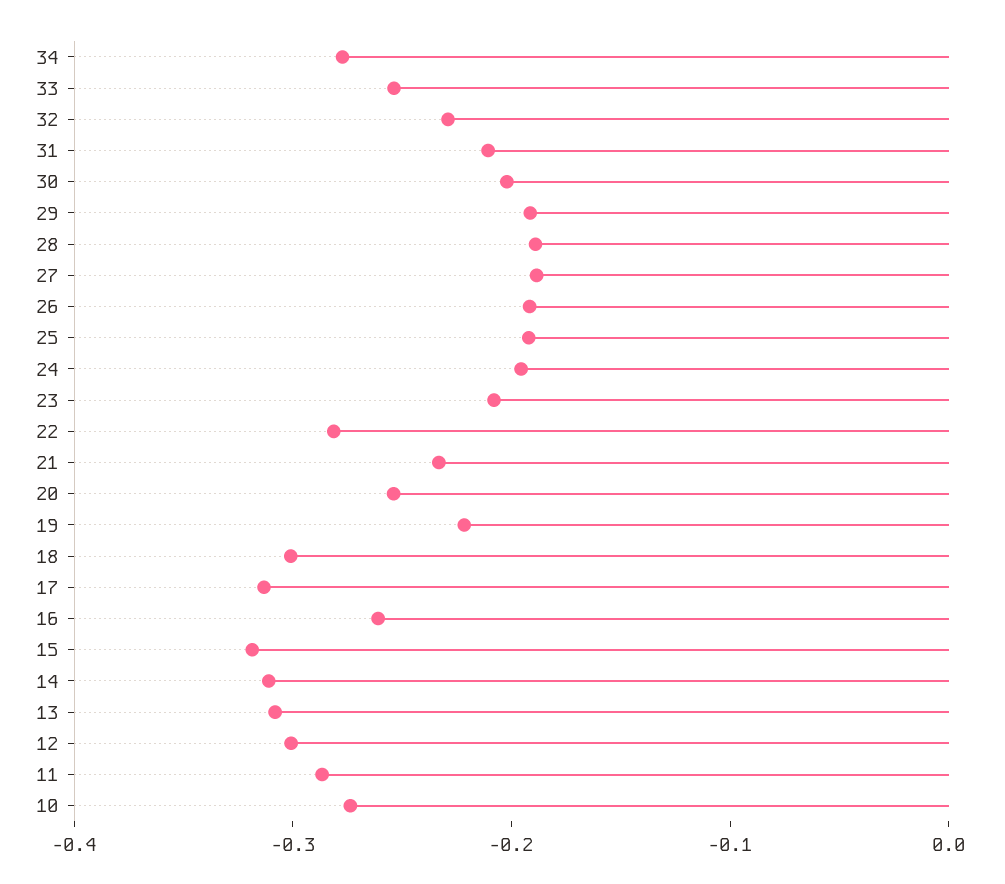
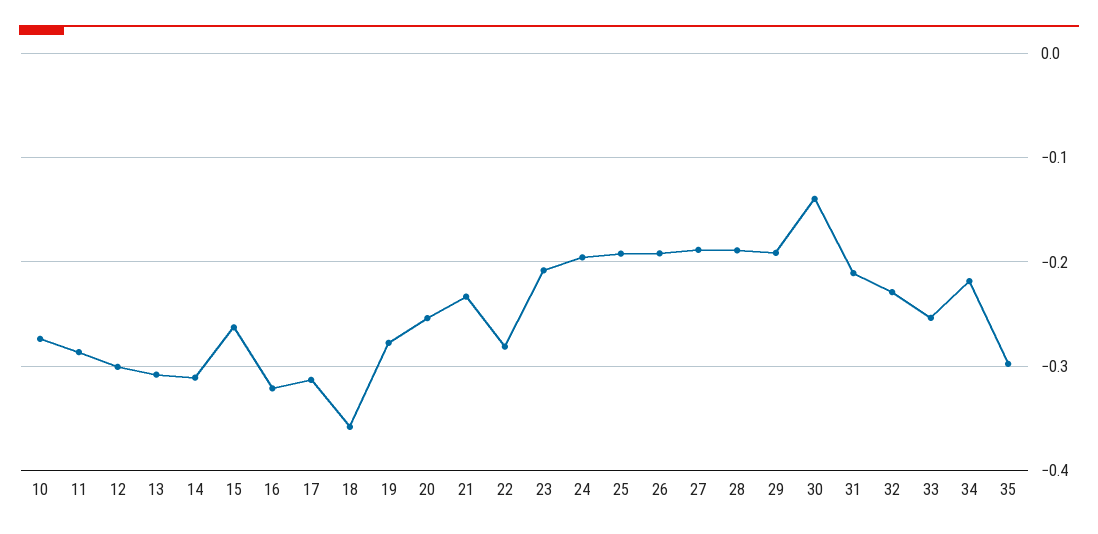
34: -0.28 -> -0.22
30: -0.2 -> -0.14
19: -0.22 -> -0.28
18: -0.3 -> -0.36
16: -0.26 -> -0.32
15: -0.32 -> -0.26
35: none -> -0.3

